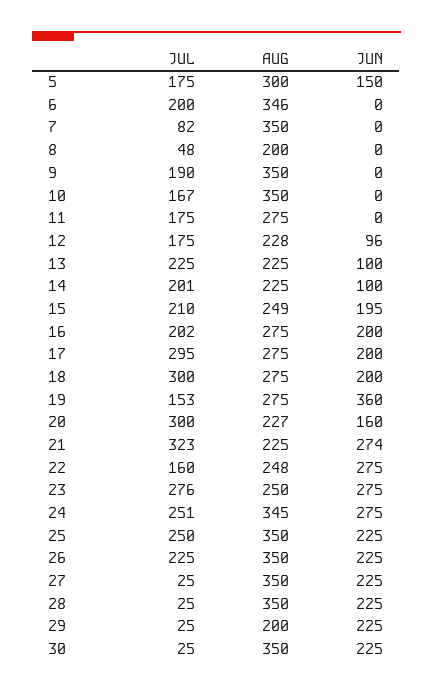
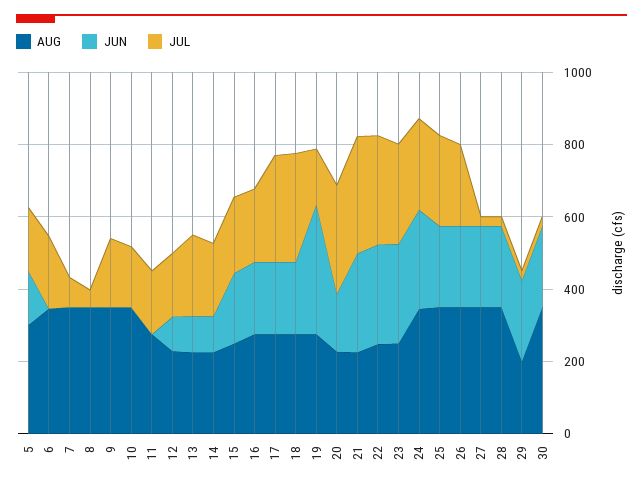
AUG, 8: 200 -> 350
JUL, 22: 160 -> 300

